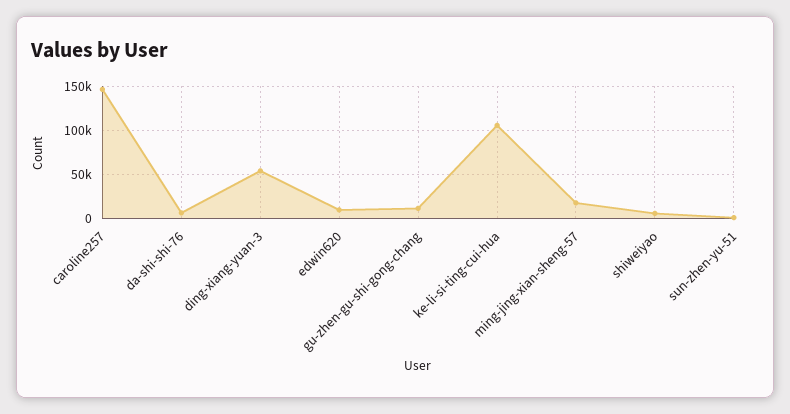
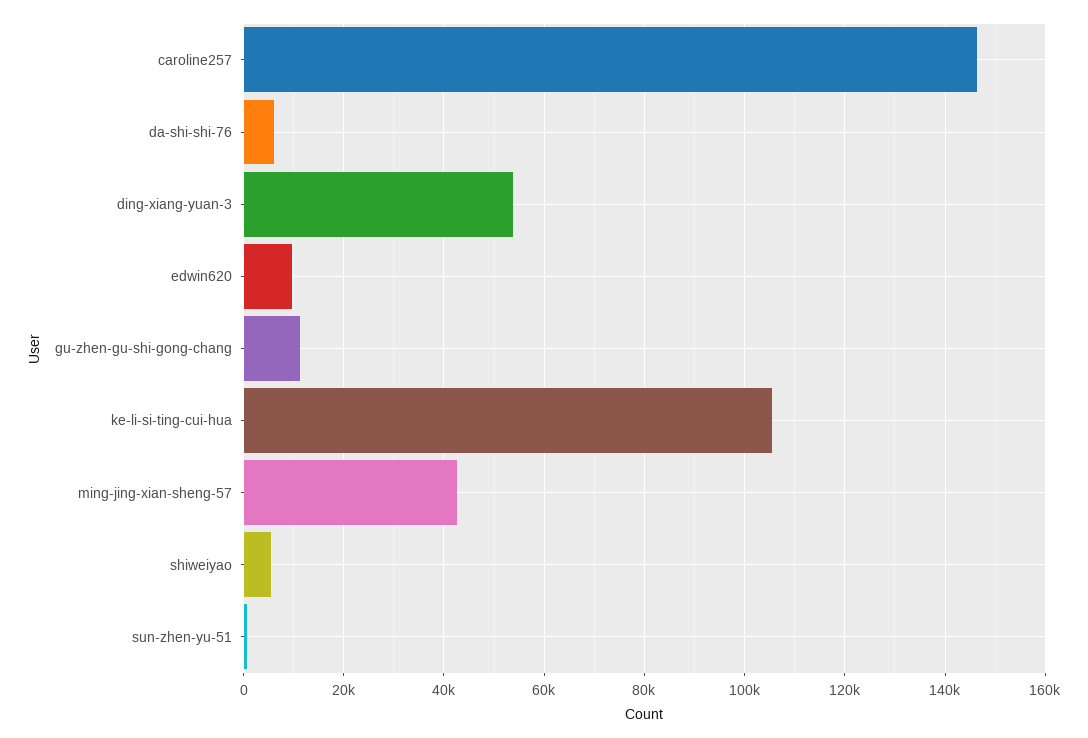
ming-jing-xian-sheng-57: 20000 -> 42000

